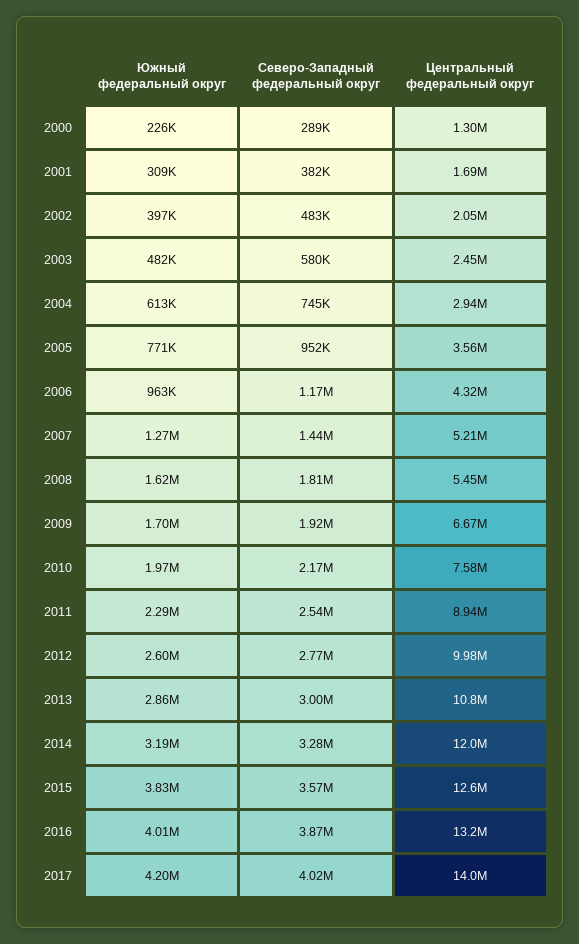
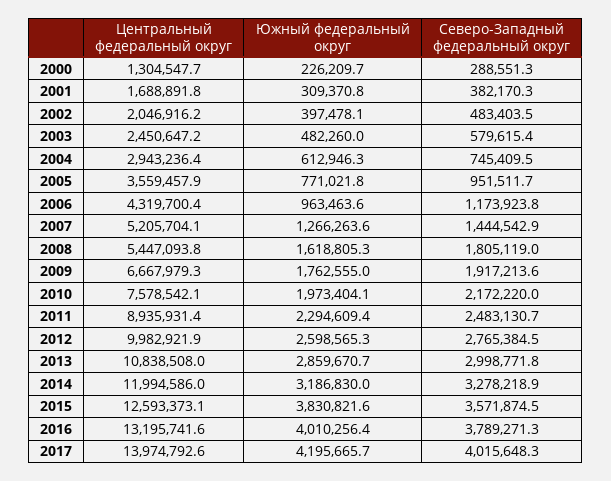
Южный федеральный округ, 2009: 1700000 -> 1762555
Северо-Западный федеральный округ, 2011: 2540000 -> 2483130.7
Северо-Западный федеральный округ, 2016: 3870000 -> 3789271.3

